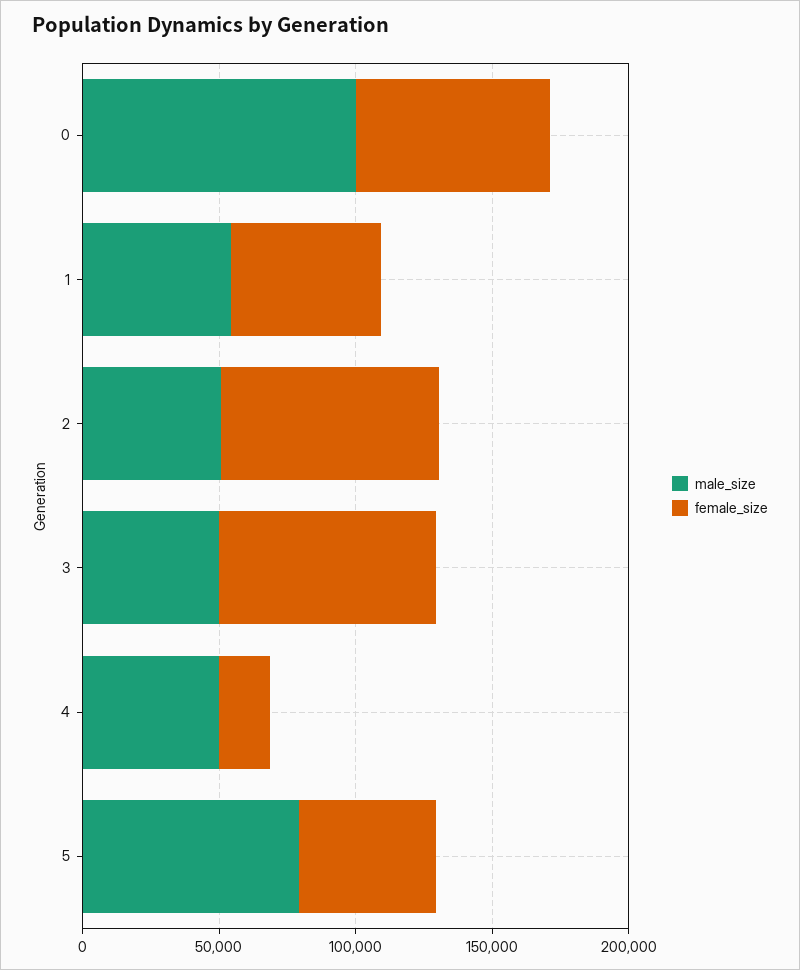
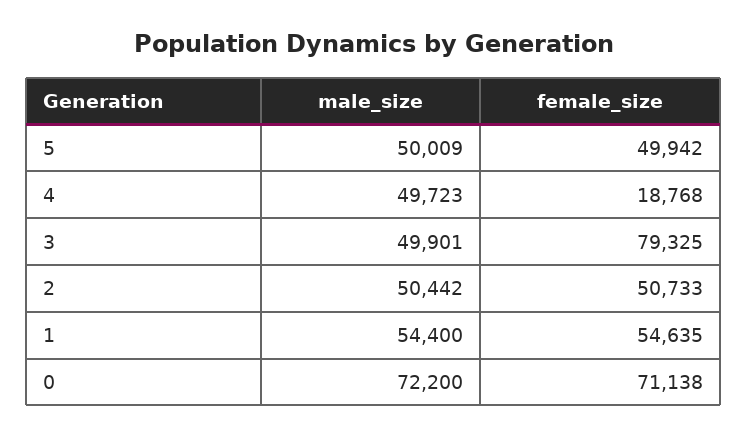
male_size, 0: 100000 -> 72200
female_size, 2: 80000 -> 50733
male_size, 5: 80000 -> 50009

